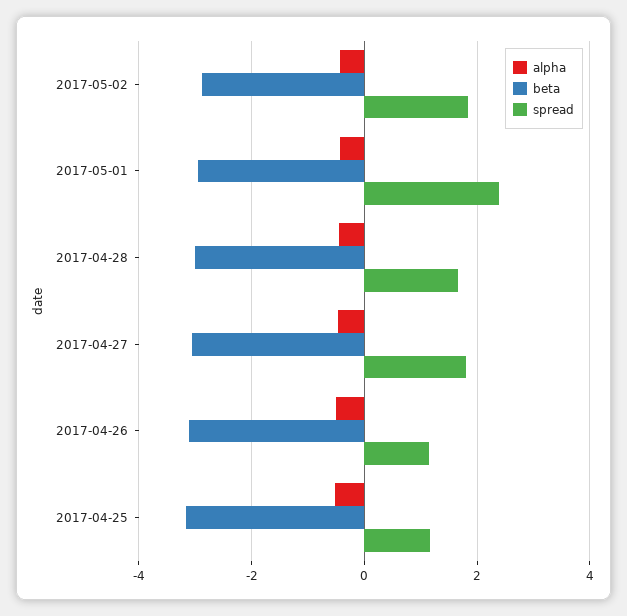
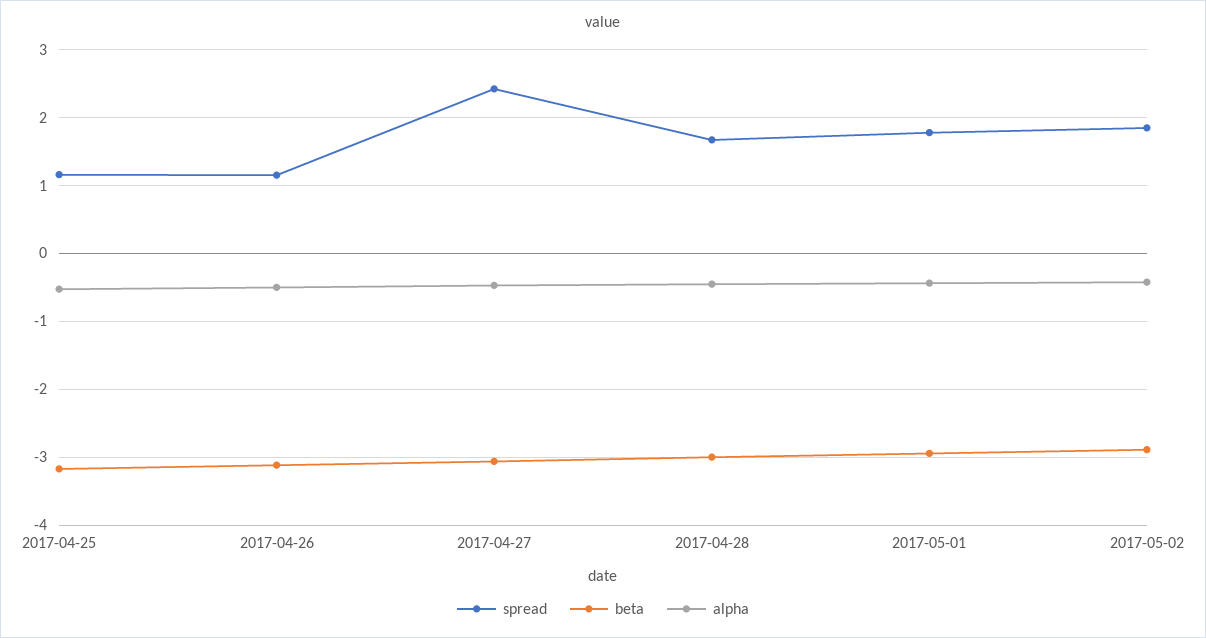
spread, 2017-05-01: 2.4 -> 1.8
spread, 2017-04-27: 1.8 -> 2.4

